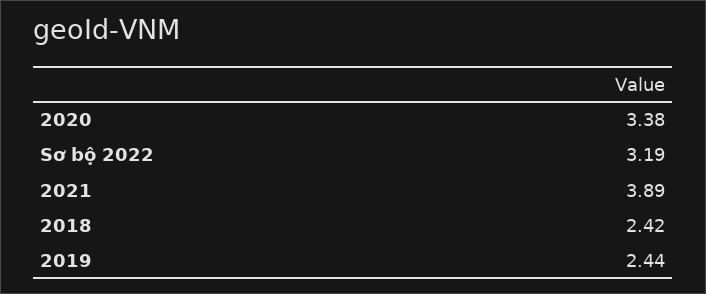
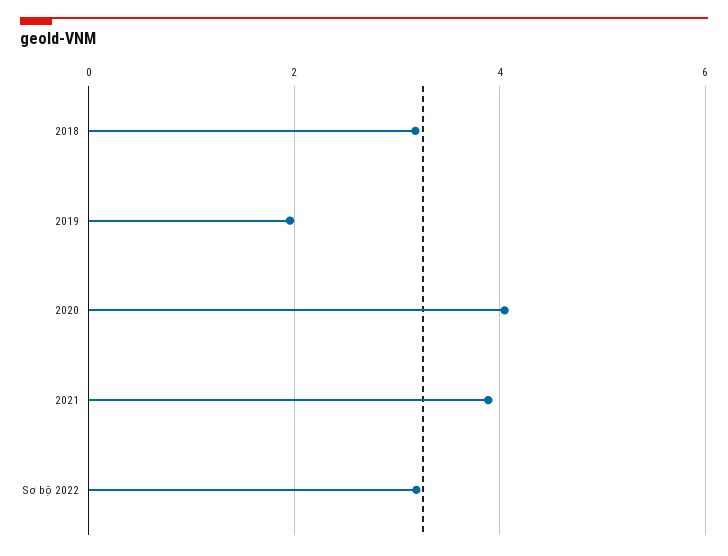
2020: 3.38 -> 4
2018: 2.42 -> 3.2
2019: 2.44 -> 2

